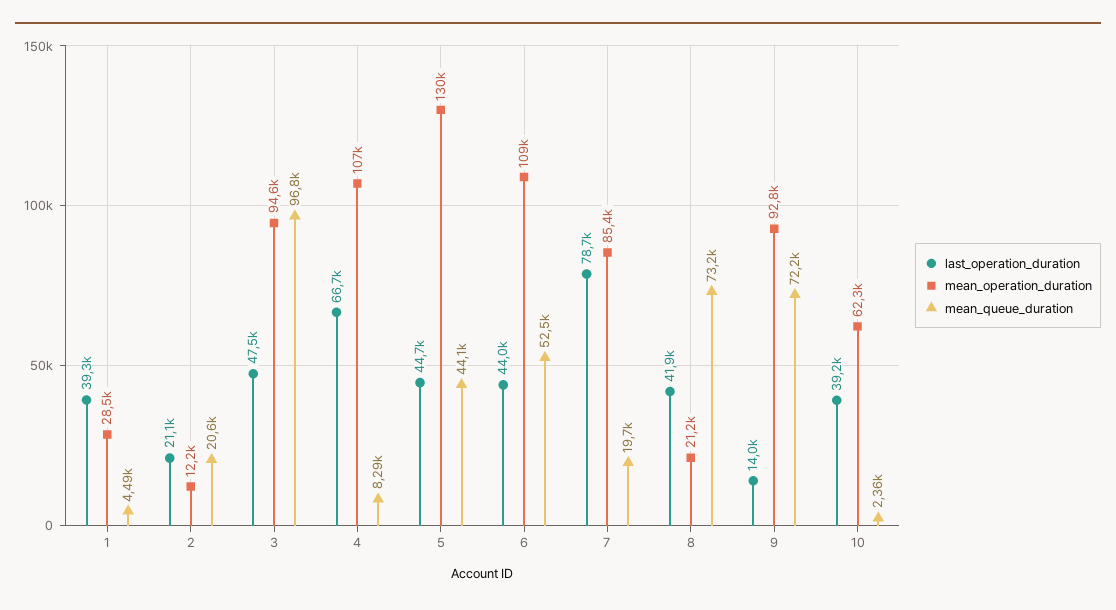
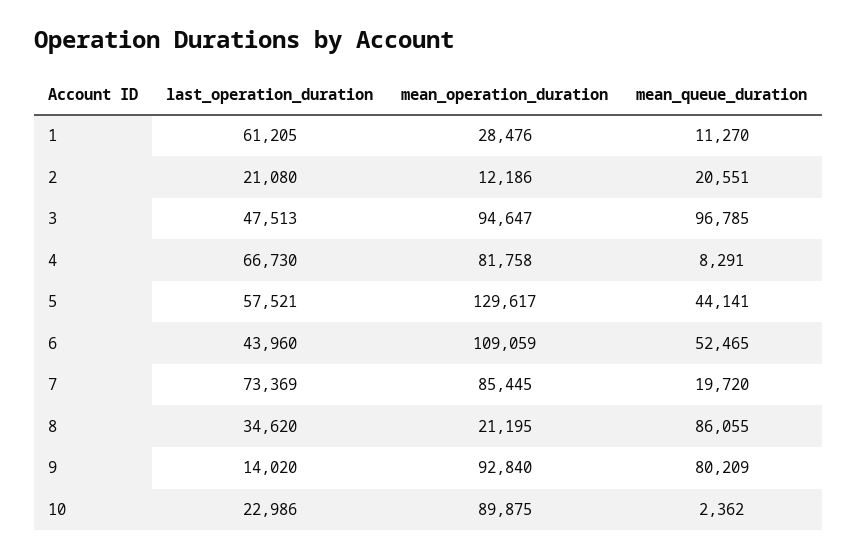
last_operation_duration, 1: 39300 -> 61205
mean_queue_duration, 1: 4490 -> 11270
mean_operation_duration, 4: 107000 -> 81758
last_operation_duration, 5: 44700 -> 57521
last_operation_duration, 7: 78700 -> 73369
last_operation_duration, 8: 41900 -> 34620
mean_queue_duration, 8: 73200 -> 86055
mean_queue_duration, 9: 72200 -> 80209
last_operation_duration, 10: 39200 -> 22986
mean_operation_duration, 10: 62300 -> 89875

